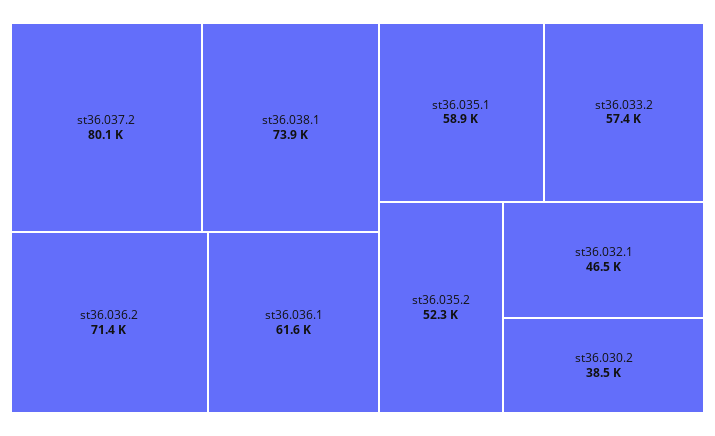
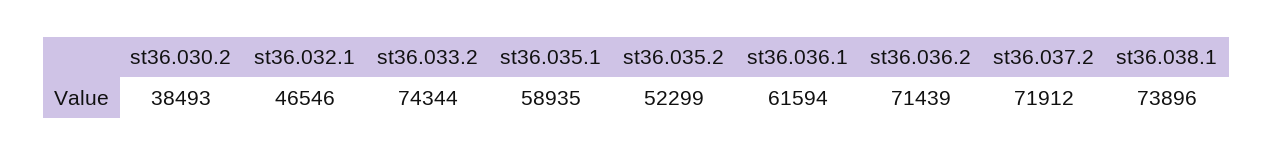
st36.037.2: 80100 -> 71912
st36.033.2: 57400 -> 74344

